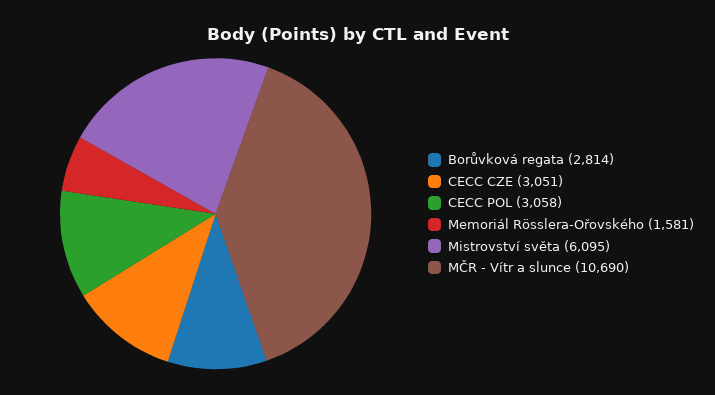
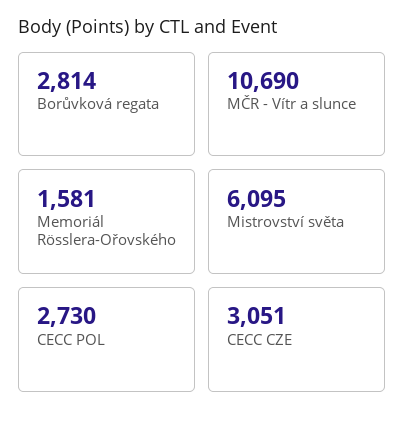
CECC POL: 3058 -> 2730

